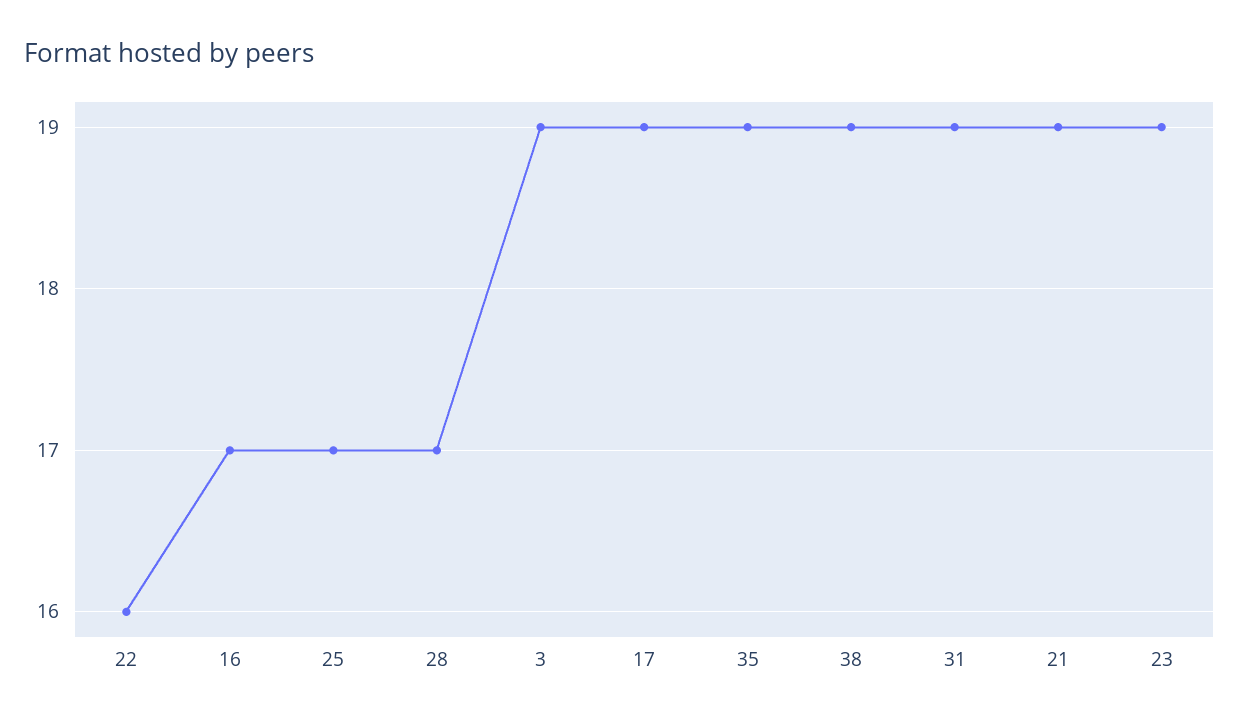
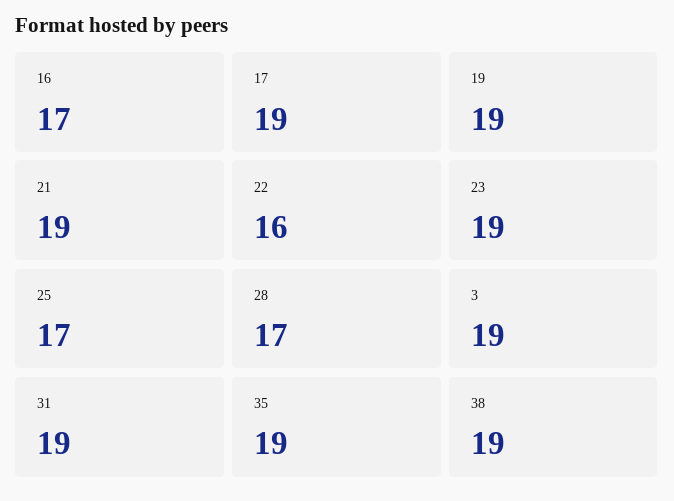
19: none -> 19

